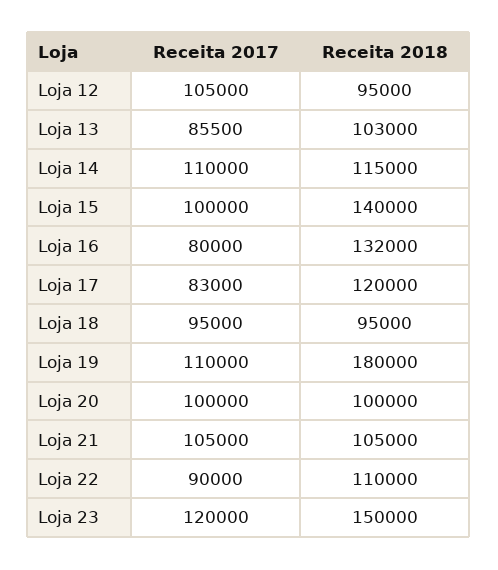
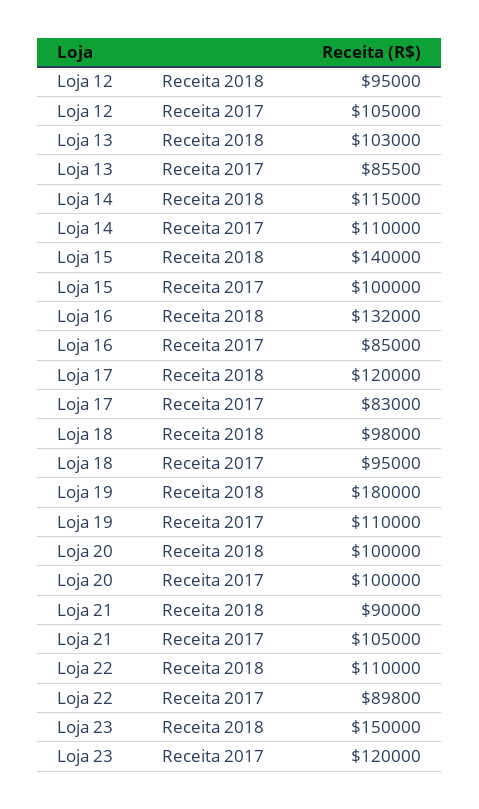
Receita 2017, Loja 16: 80000 -> 85000
Receita 2018, Loja 18: 95000 -> 98000
Receita 2018, Loja 21: 105000 -> 90000
Receita 2017, Loja 22: 90000 -> 89800

